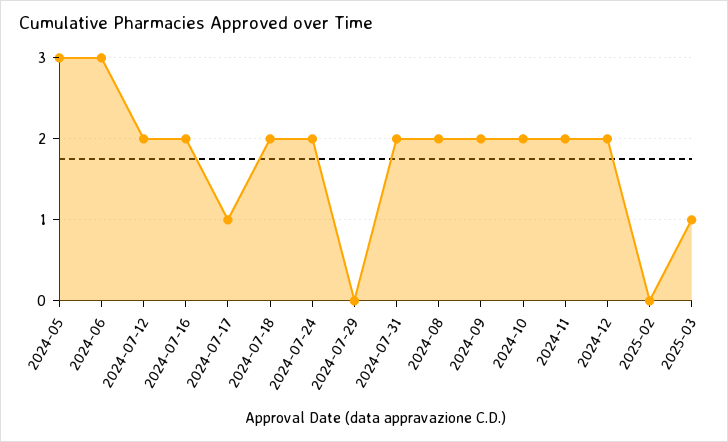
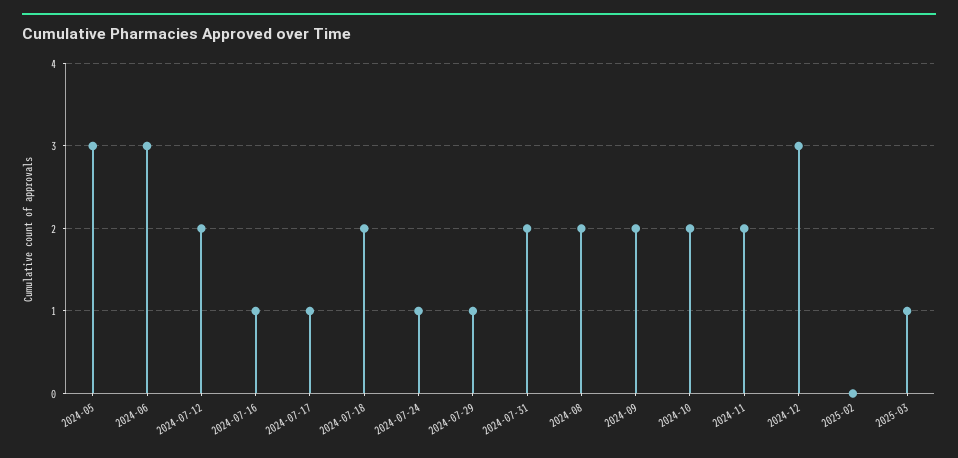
2024-07-16: 2 -> 1
2024-07-24: 2 -> 1
2024-07-29: 0 -> 1
2024-12: 2 -> 3

